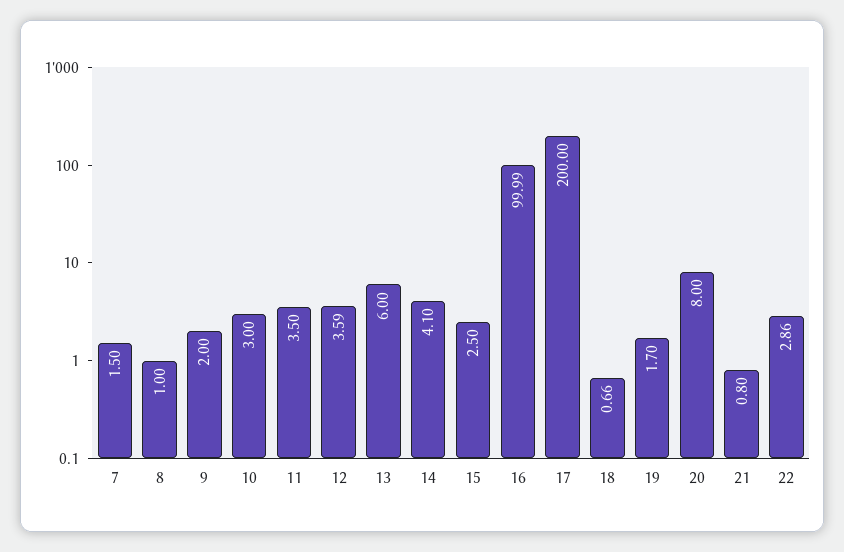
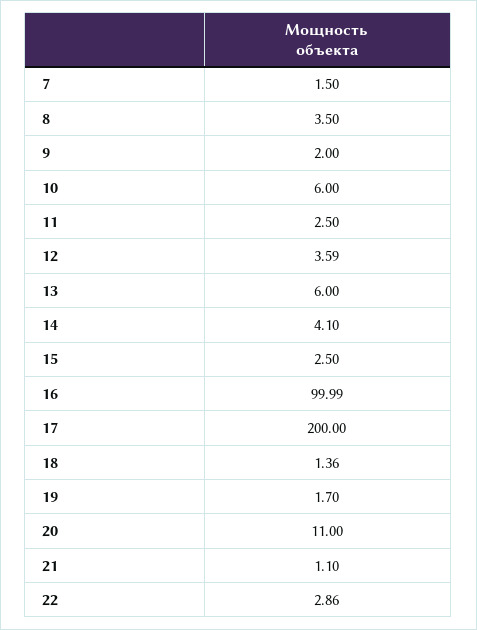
8: 1 -> 3.5
10: 3 -> 6
11: 3.5 -> 2.5
18: 0.66 -> 1.36
20: 8 -> 11
21: 0.8 -> 1.1

